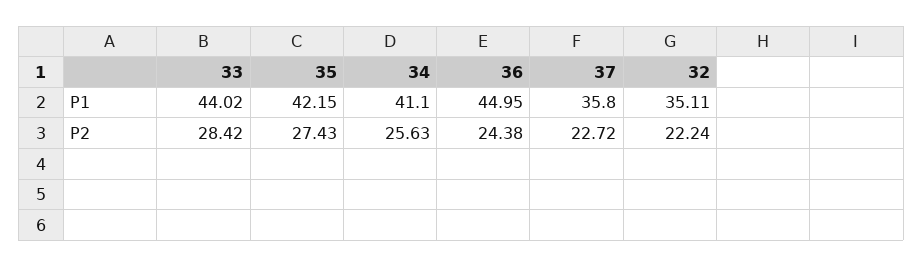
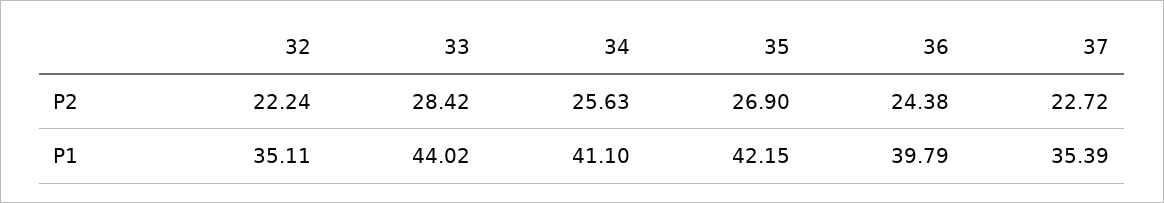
36, P1: 44.95 -> 39.79
37, P1: 35.8 -> 35.39
35, P2: 27.43 -> 26.9

